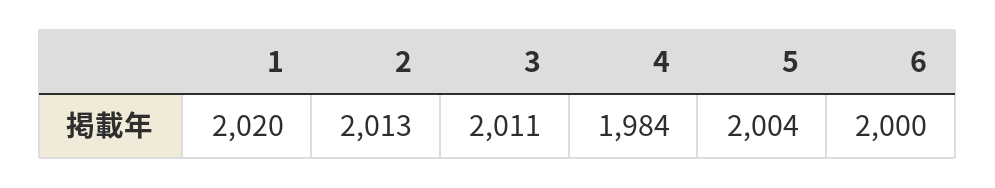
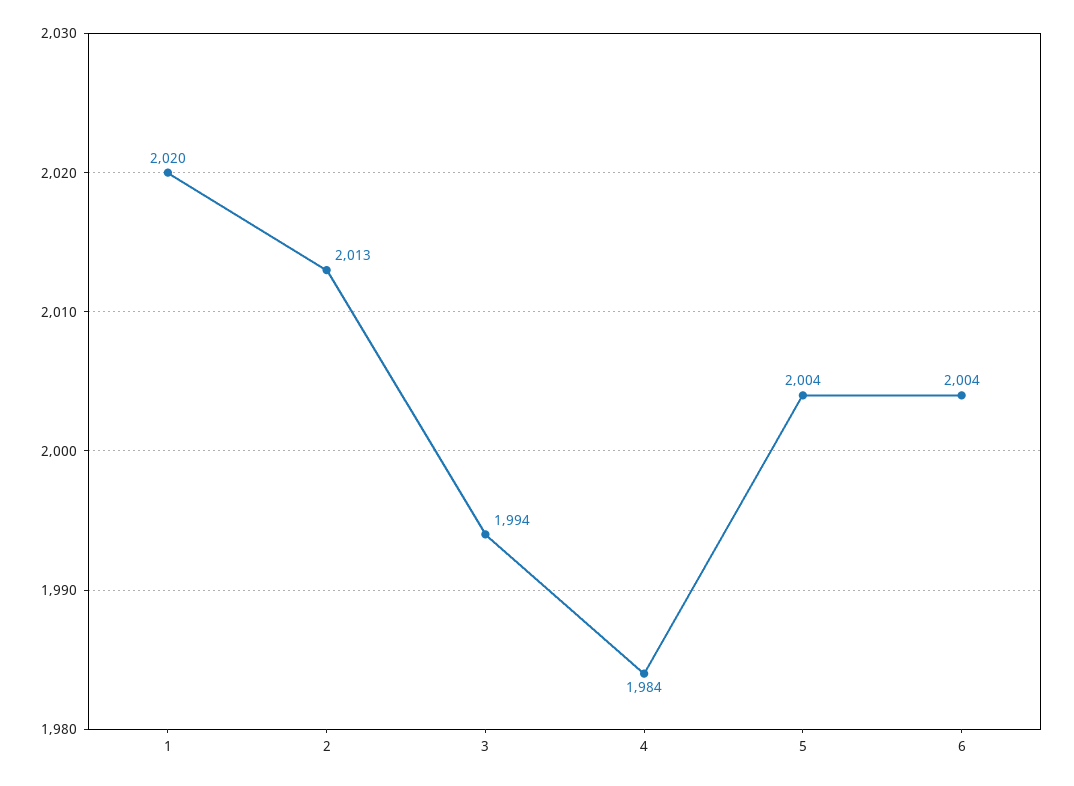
3: 2011 -> 1994
6: 2000 -> 2004

